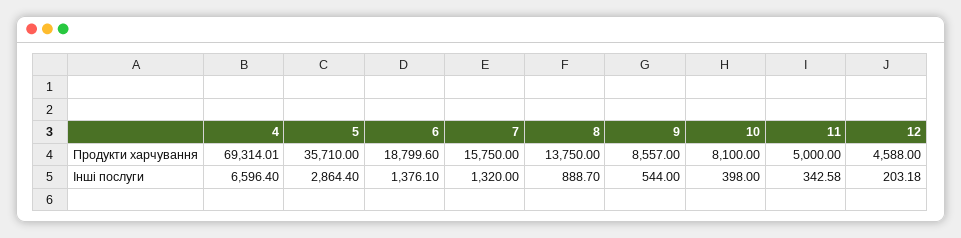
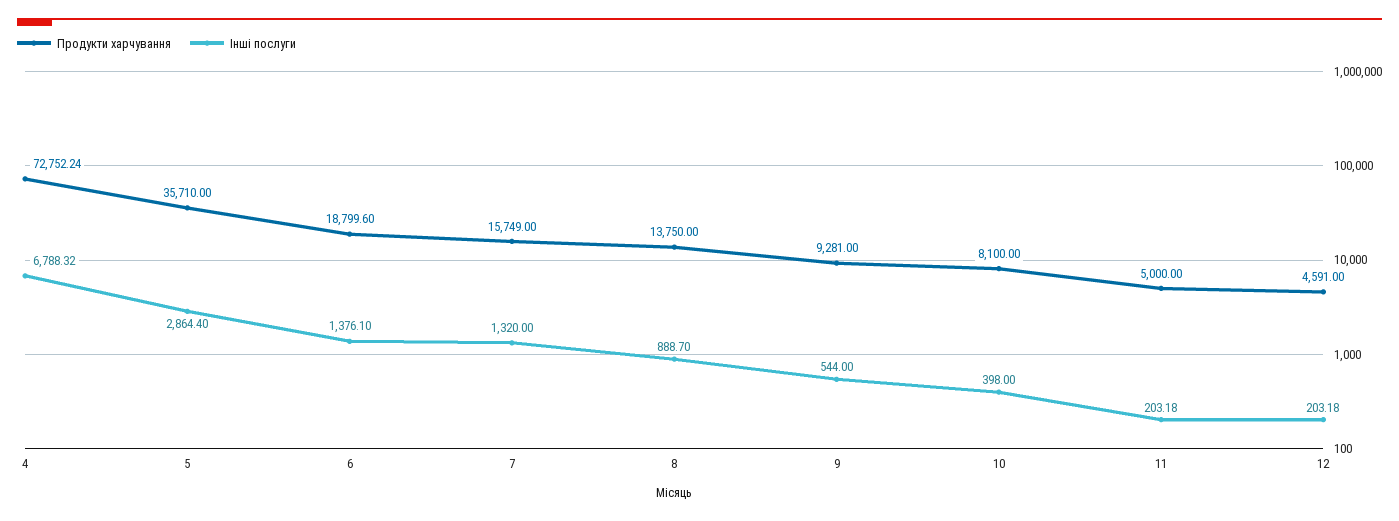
Продукти харчування, 4: 69314.01 -> 72752.24
Продукти харчування, 7: 15750 -> 15749
Продукти харчування, 9: 8557 -> 9281
Продукти харчування, 12: 4588 -> 4591
Інші послуги, 4: 6596.4 -> 6788.32
Інші послуги, 11: 342.58 -> 203.18

